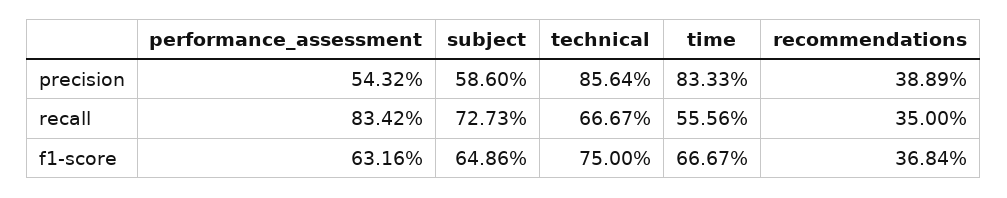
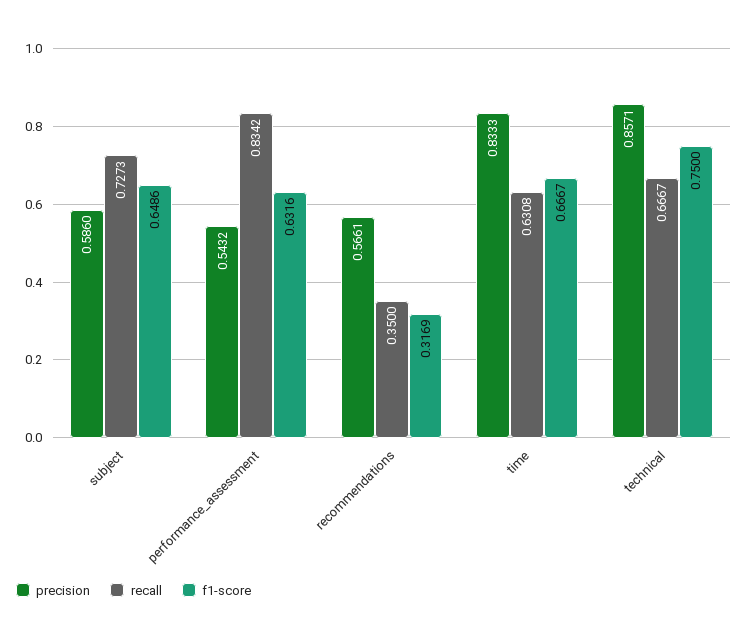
precision, technical: 0.8564 -> 0.8571
precision, recommendations: 0.3889 -> 0.5661
recall, time: 0.5556 -> 0.6308
f1-score, recommendations: 0.3684 -> 0.3169

